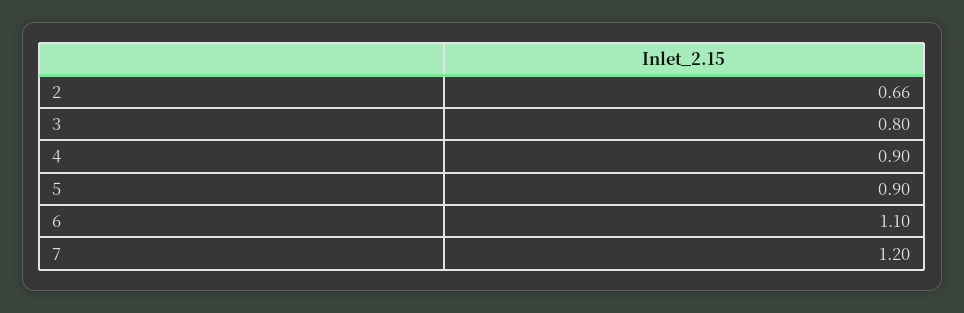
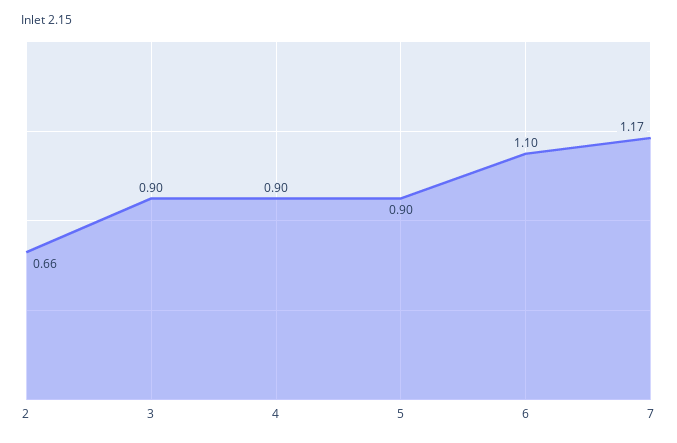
3: 0.8 -> 0.9
7: 1.2 -> 1.17

